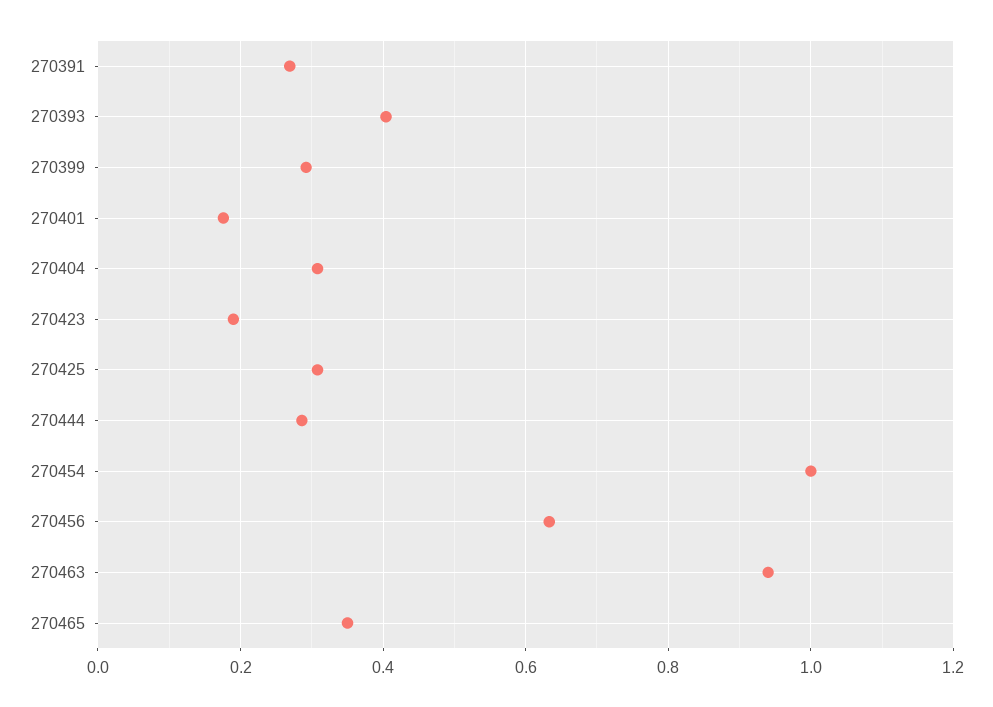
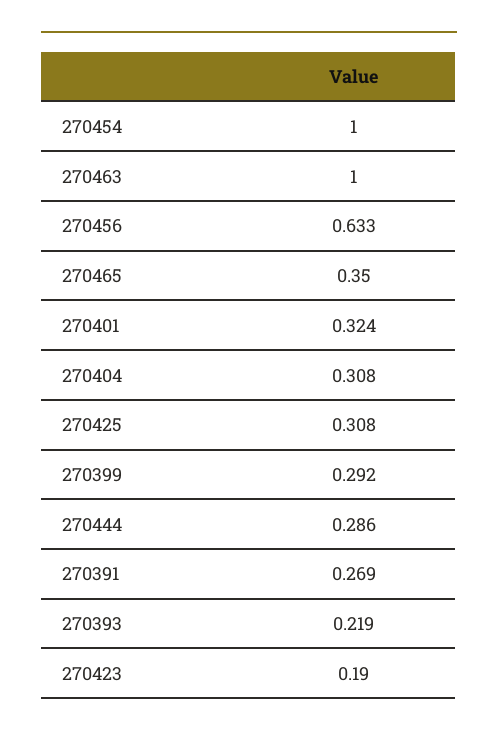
270393: 0.4 -> 0.219
270401: 0.18 -> 0.324
270463: 0.94 -> 1

